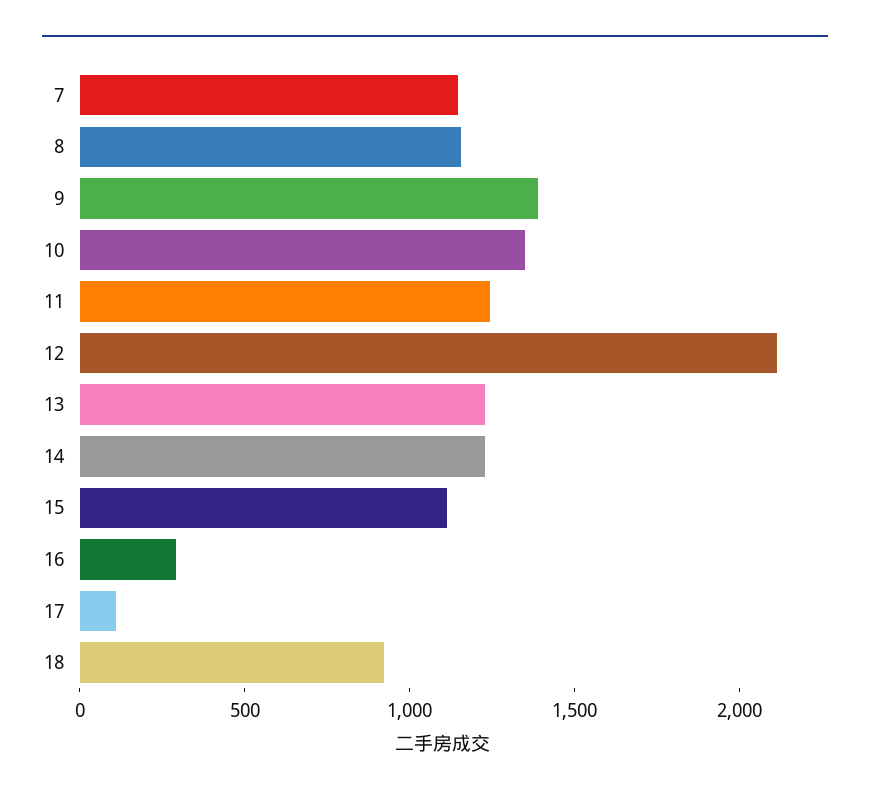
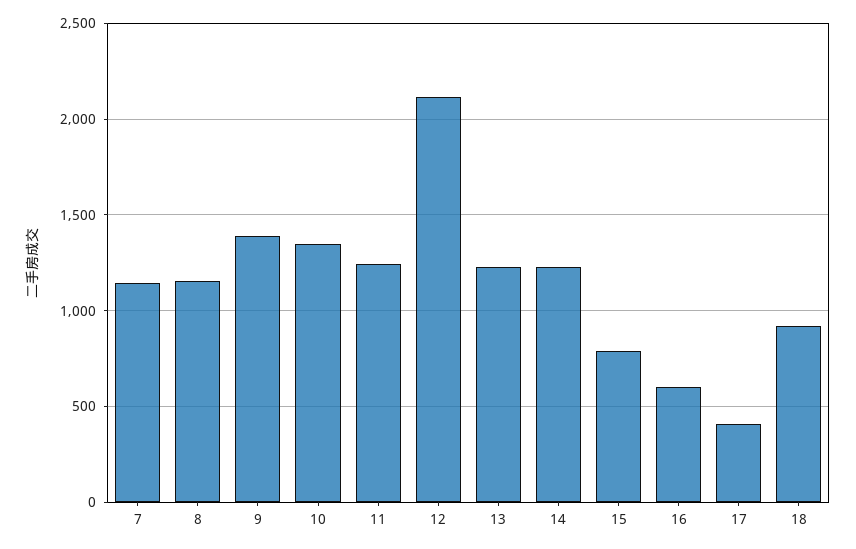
15: 1100 -> 800
16: 300 -> 600
17: 100 -> 400

